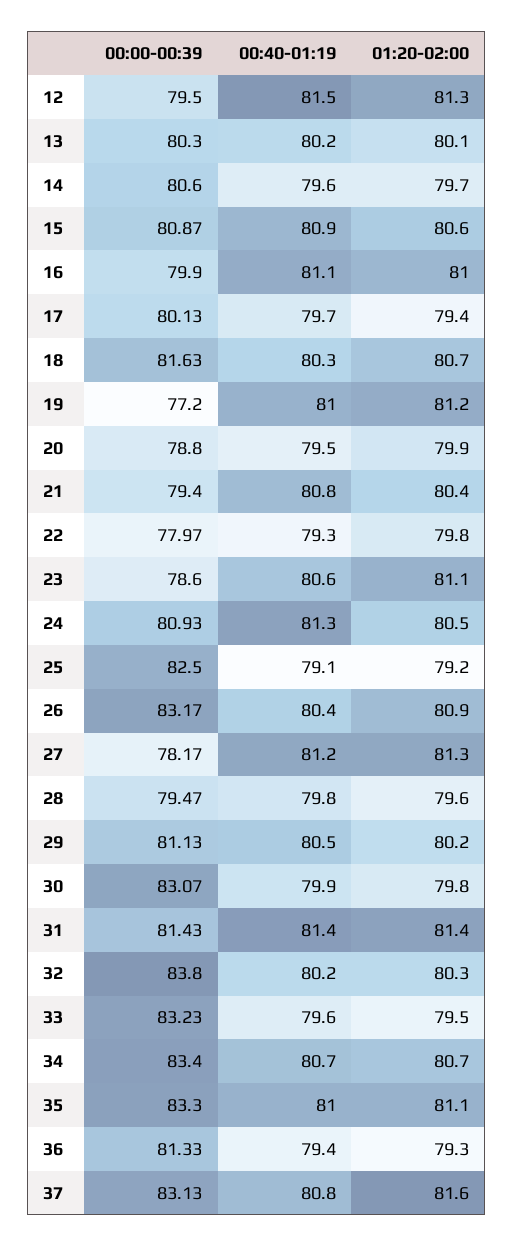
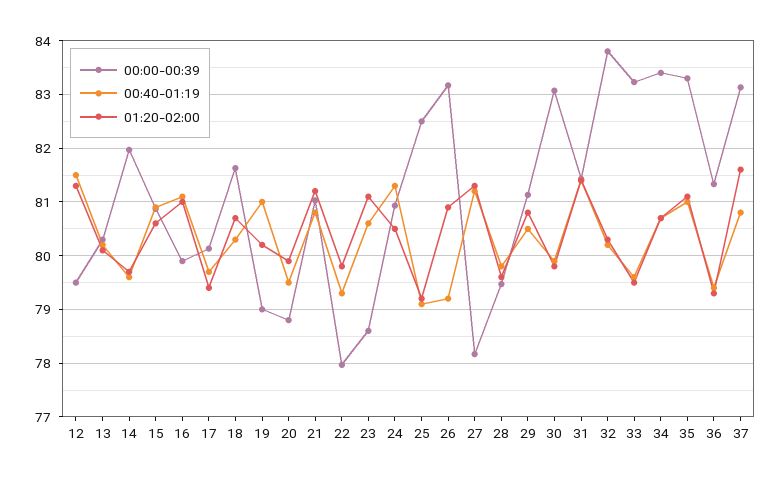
00:00-00:39, 14: 80.6 -> 82
00:00-00:39, 19: 77.2 -> 79
01:20-02:00, 19: 81.2 -> 80.2
00:00-00:39, 21: 79.4 -> 81
01:20-02:00, 21: 80.4 -> 81.2
00:40-01:19, 26: 80.4 -> 79.2
01:20-02:00, 29: 80.2 -> 80.8

